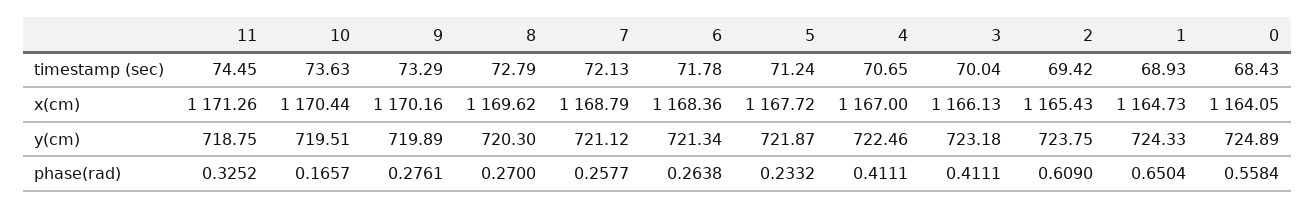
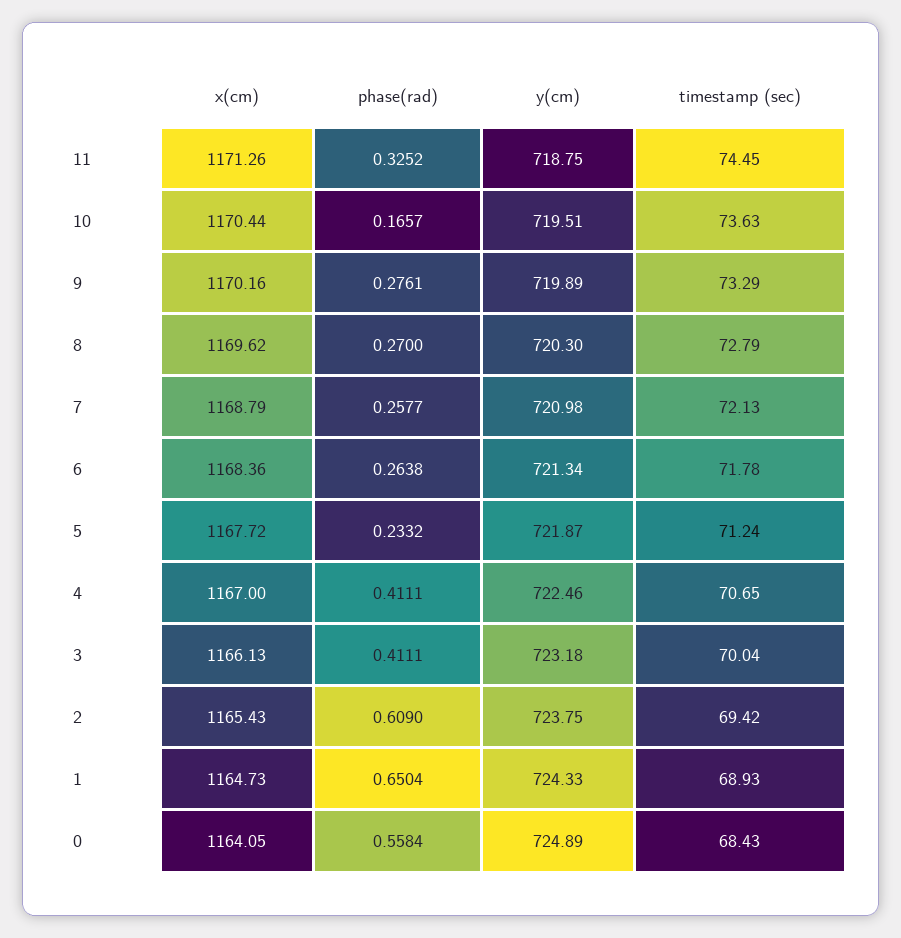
7, y(cm): 721.12 -> 720.98

